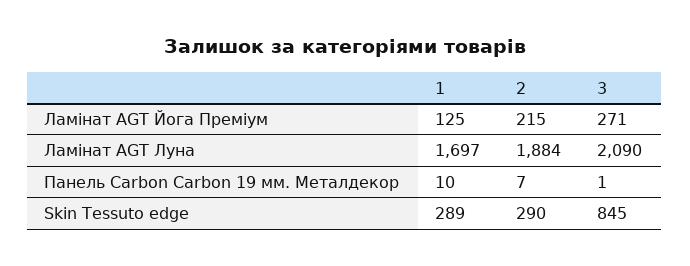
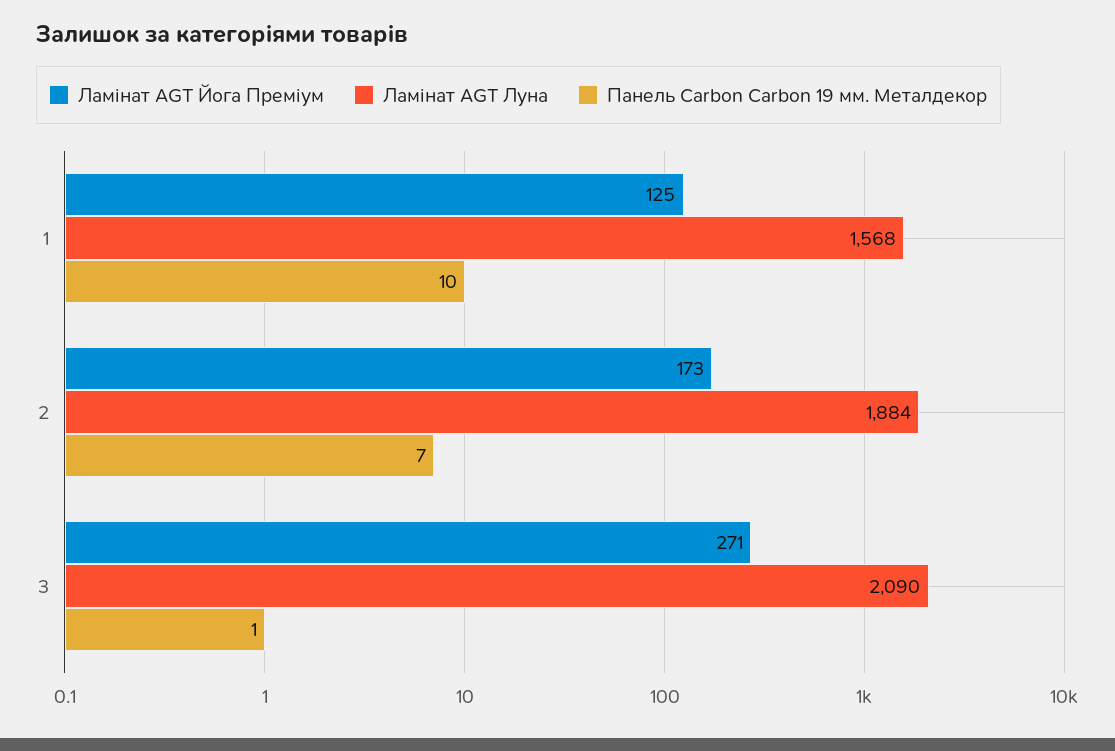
Ламінат AGT Йога Преміум, 2: 215 -> 173
Ламінат AGT Луна, 1: 1697 -> 1568
Skin Tessuto edge, 1: 289 -> none
Skin Tessuto edge, 2: 290 -> none
Skin Tessuto edge, 3: 845 -> none

